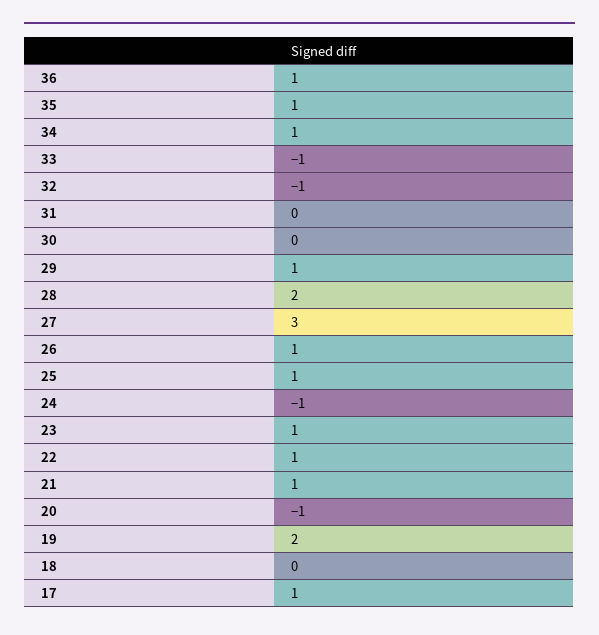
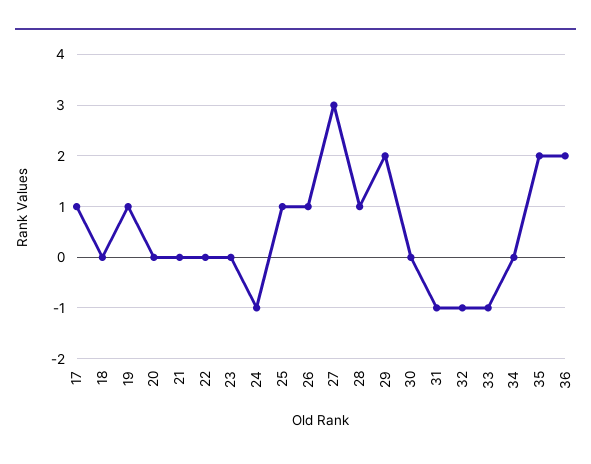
36: 1 -> 2
35: 1 -> 2
34: 1 -> 0
31: 0 -> -1
29: 1 -> 2
28: 2 -> 1
23: 1 -> 0
22: 1 -> 0
21: 1 -> 0
20: -1 -> 0
19: 2 -> 1

